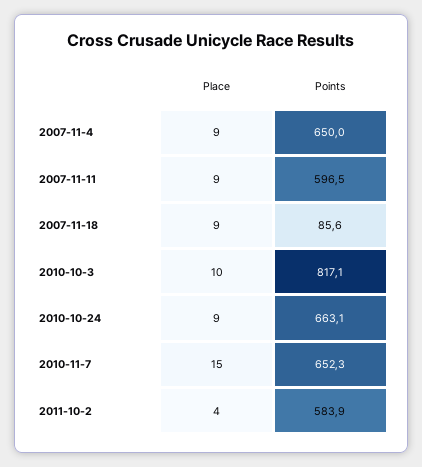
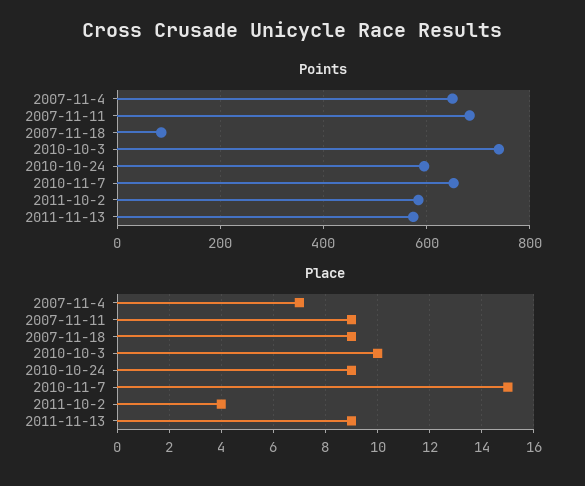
Place, 2007-11-4: 9 -> 7
Points, 2007-11-11: 596.5 -> 680
Points, 2010-10-3: 817.1 -> 740
Points, 2010-10-24: 663.1 -> 600
Points, 2011-11-13: none -> 580
Place, 2011-11-13: none -> 9

